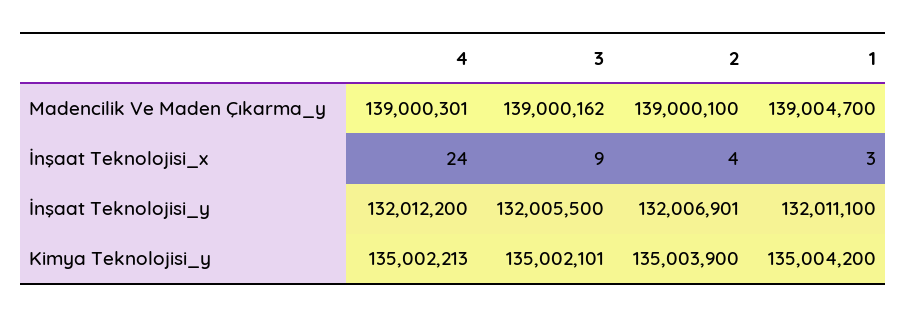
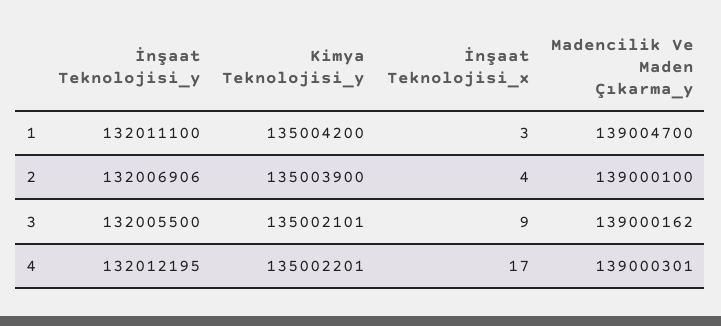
4, İnşaat Teknolojisi_x: 24 -> 17
4, İnşaat Teknolojisi_y: 132012200 -> 132012195
2, İnşaat Teknolojisi_y: 132006901 -> 132006906
4, Kimya Teknolojisi_y: 135002213 -> 135002201

